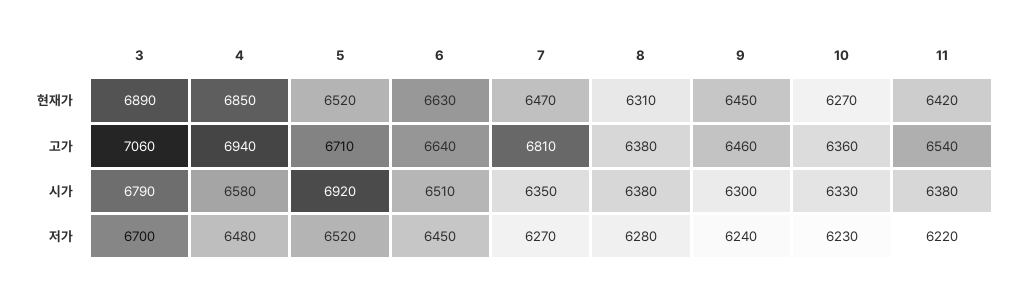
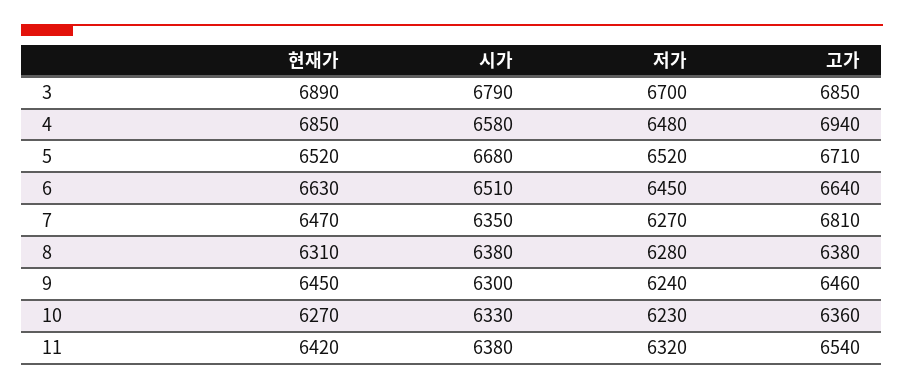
3, 고가: 7060 -> 6850
5, 시가: 6920 -> 6680
11, 저가: 6220 -> 6320

